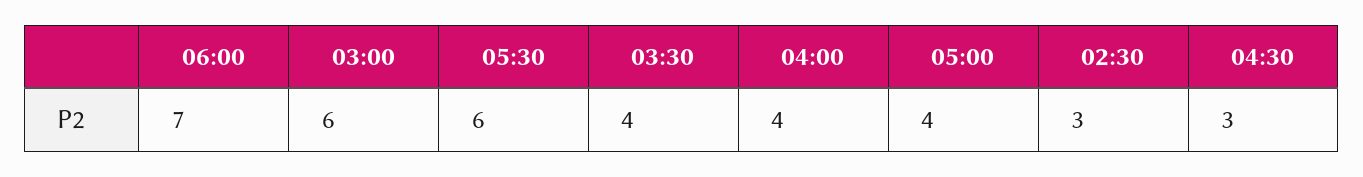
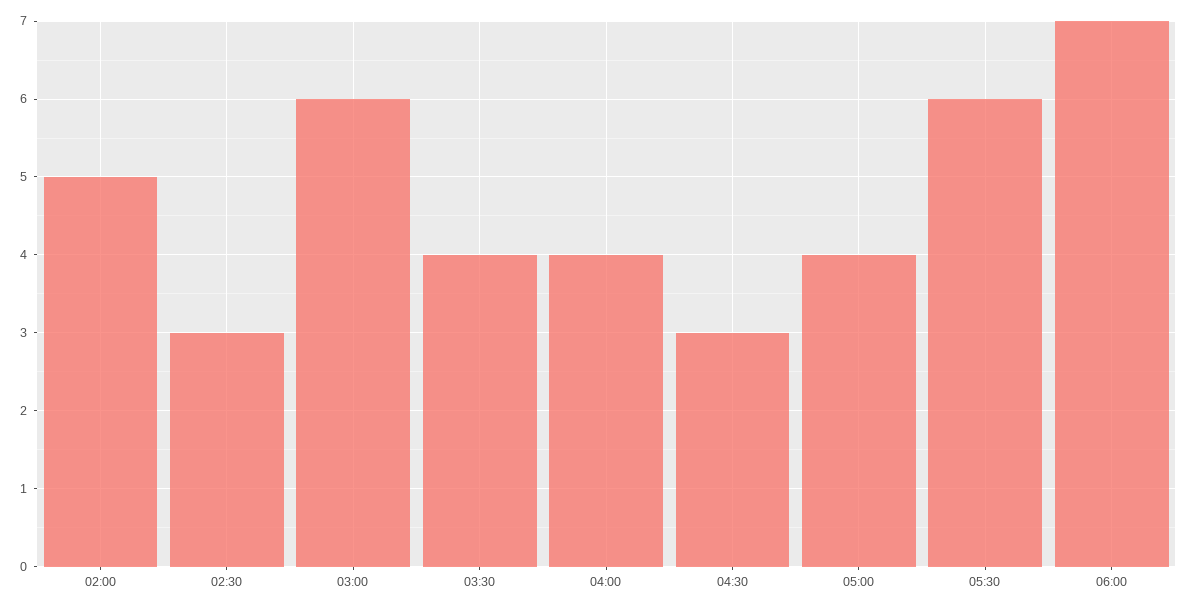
02:00: none -> 5

